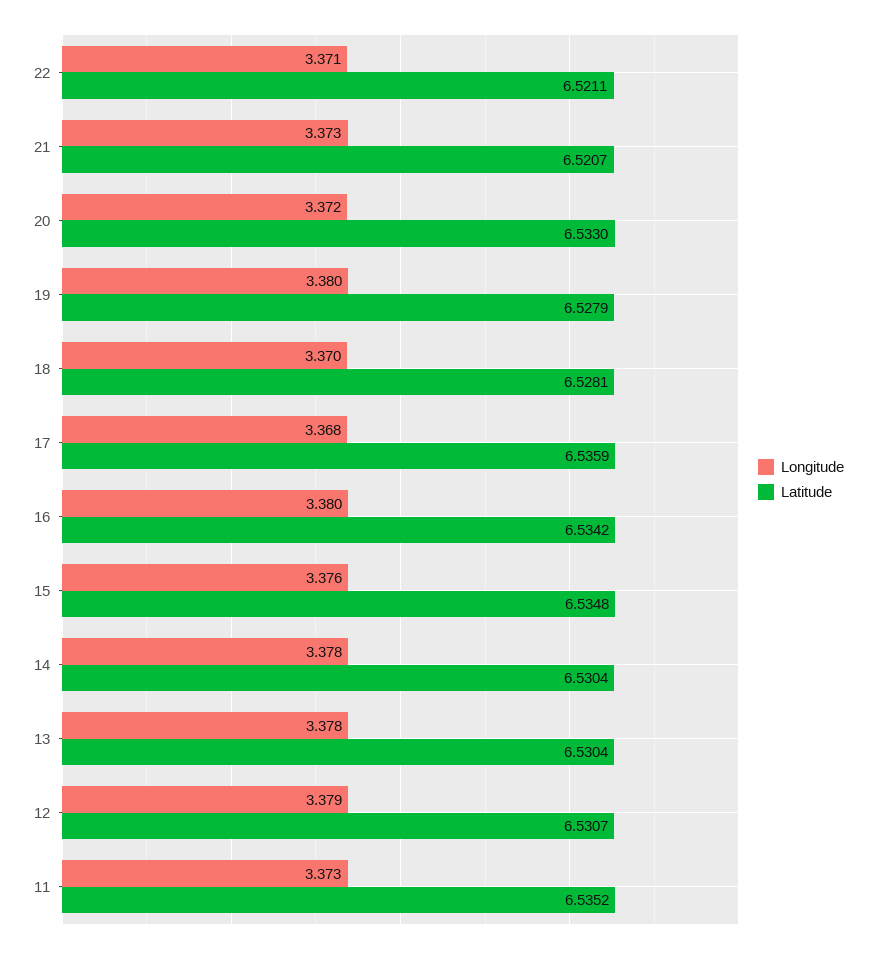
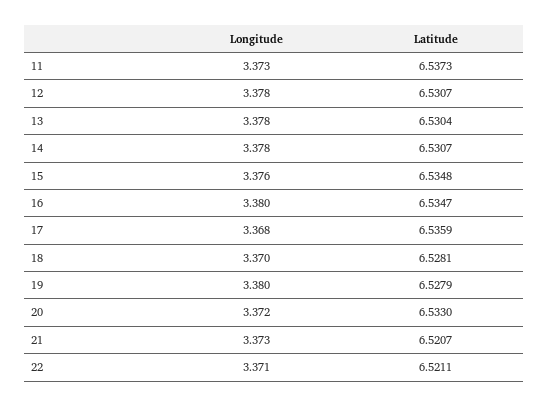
Latitude, 16: 6.5342 -> 6.5347
Latitude, 14: 6.5304 -> 6.5307
Longitude, 12: 3.379 -> 3.378
Latitude, 11: 6.5352 -> 6.5373

